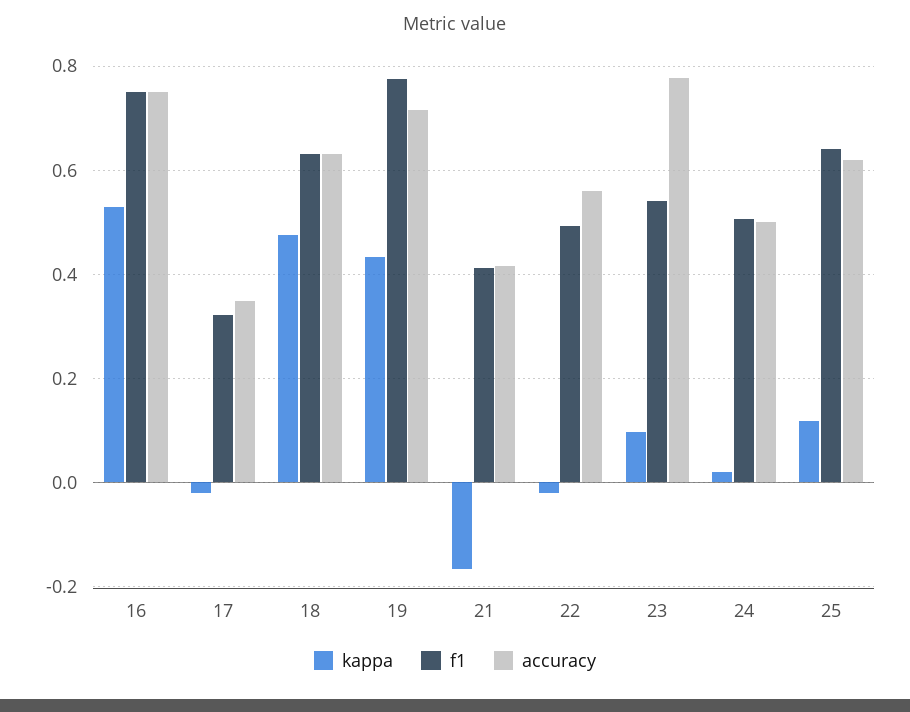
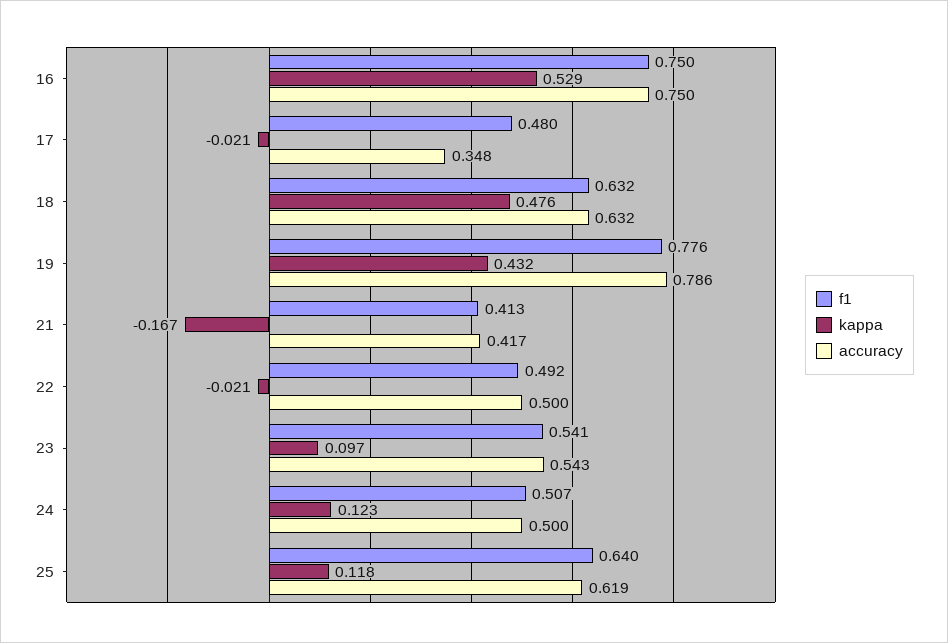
f1, 17: 0.32 -> 0.48
accuracy, 19: 0.72 -> 0.786
accuracy, 22: 0.56 -> 0.5
accuracy, 23: 0.78 -> 0.543
kappa, 24: 0.02 -> 0.123

